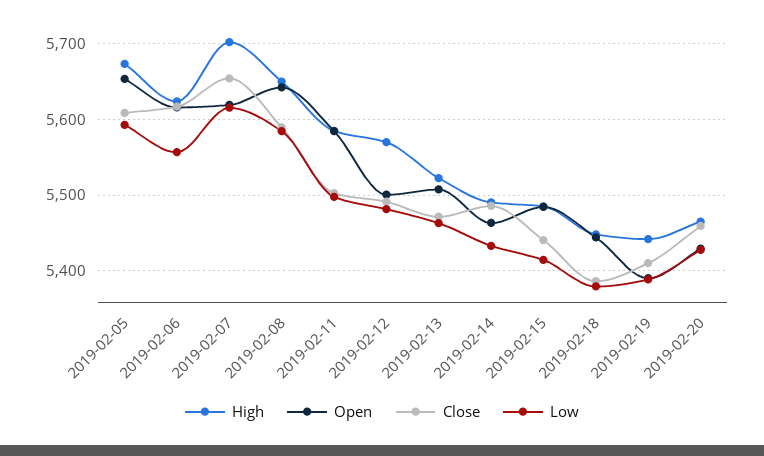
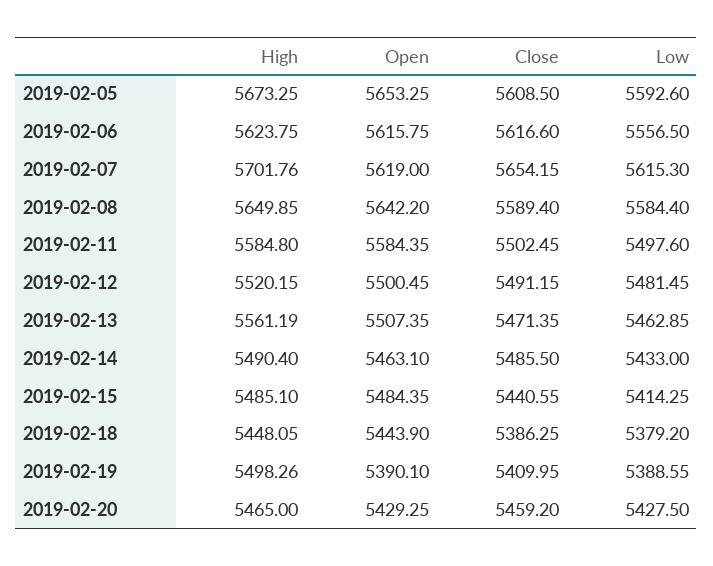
High, 2019-02-12: 5570 -> 5520.15
High, 2019-02-13: 5520 -> 5561.19
High, 2019-02-19: 5440 -> 5498.26

